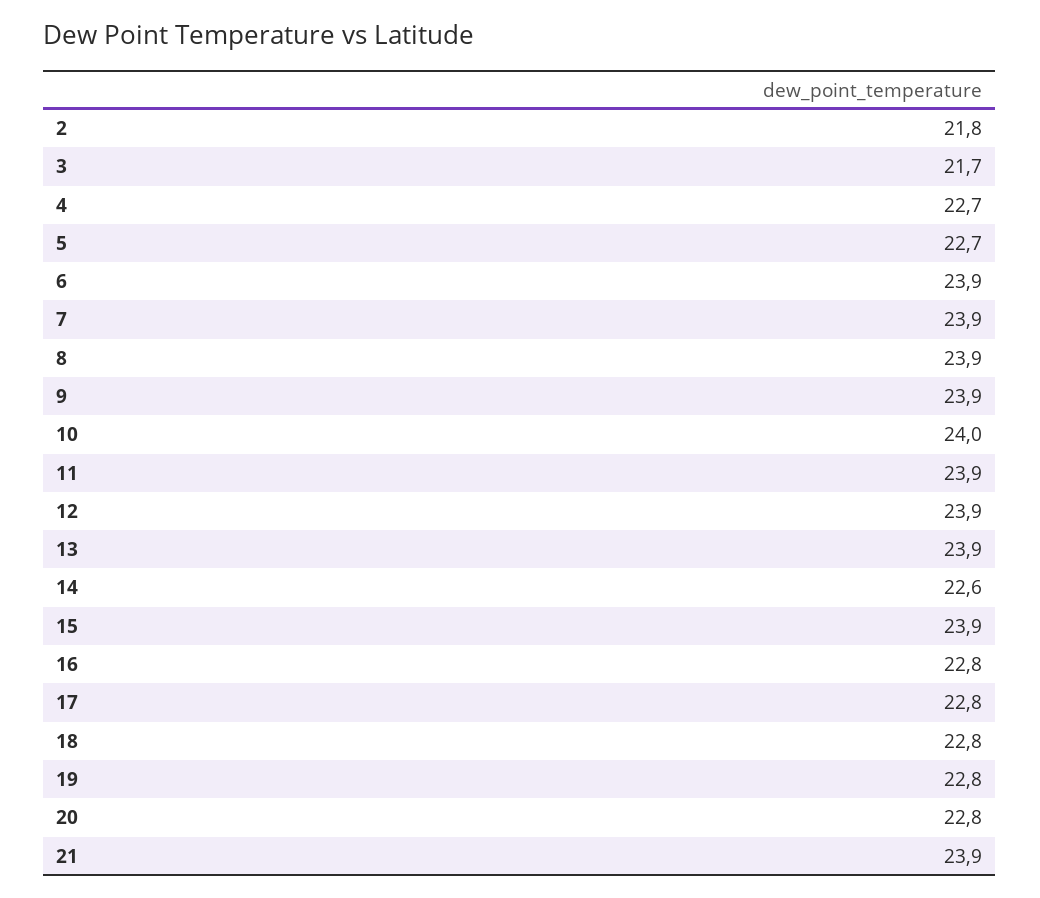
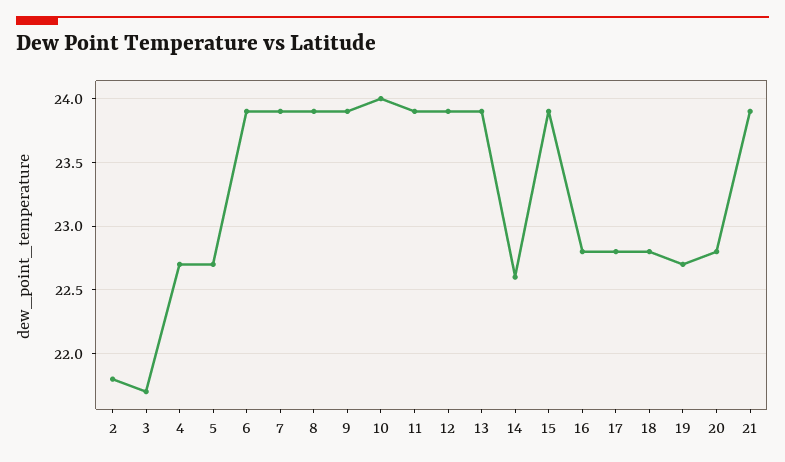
19: 22.8 -> 22.7

